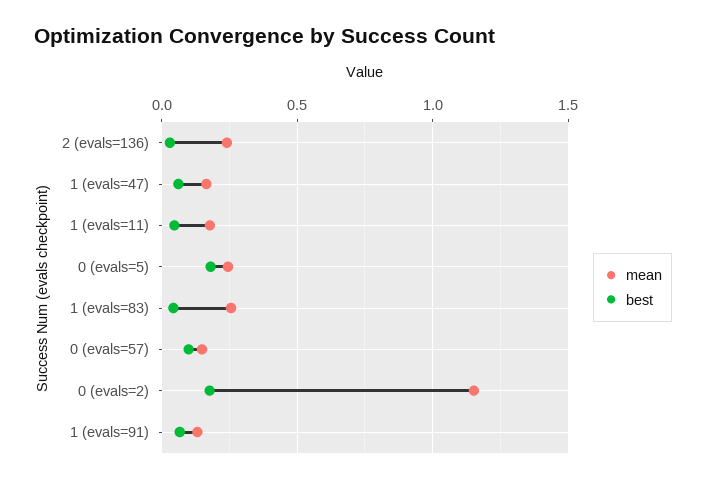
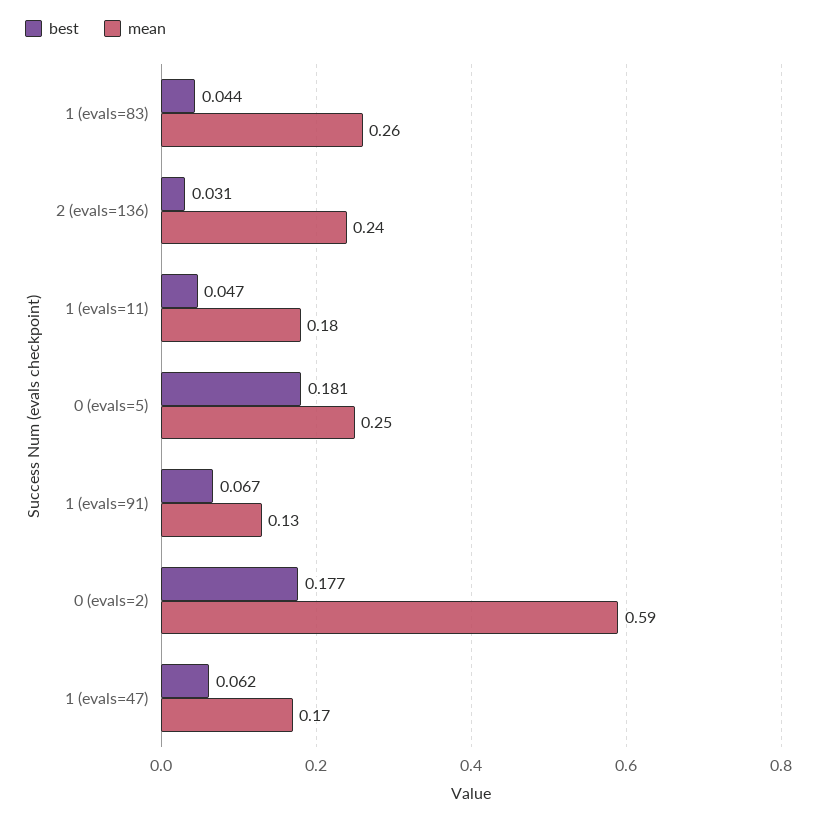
mean, 0 (evals=57): 0.15 -> none
best, 0 (evals=57): 0.1 -> none
mean, 0 (evals=2): 1.15 -> 0.59

